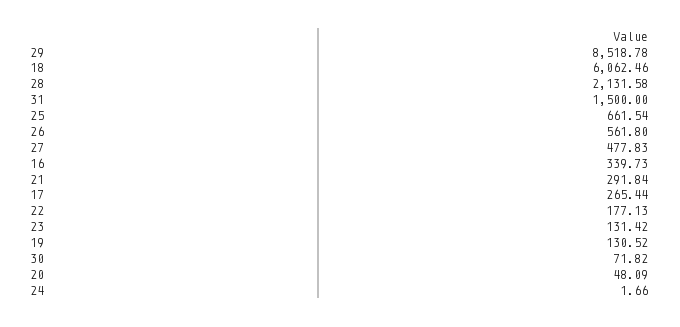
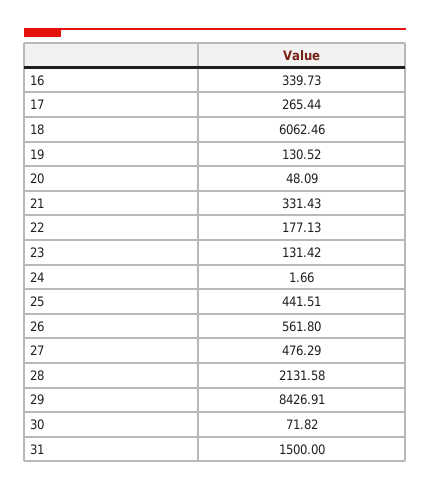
29: 8518.78 -> 8426.91
25: 661.54 -> 441.51
27: 477.83 -> 476.29
21: 291.84 -> 331.43

